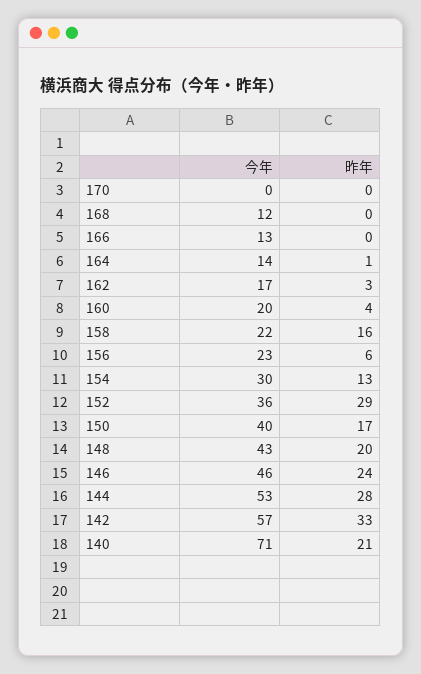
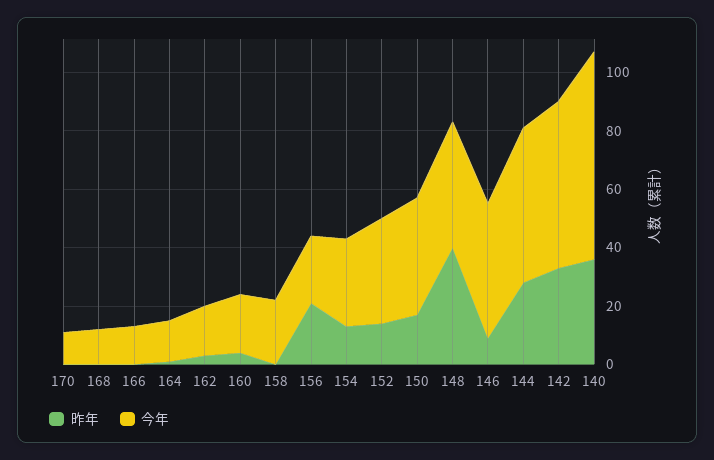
今年, 170: 0 -> 10
昨年, 158: 16 -> 0
昨年, 156: 6 -> 20
昨年, 152: 29 -> 15
昨年, 148: 20 -> 40
昨年, 146: 24 -> 10
昨年, 140: 21 -> 35

